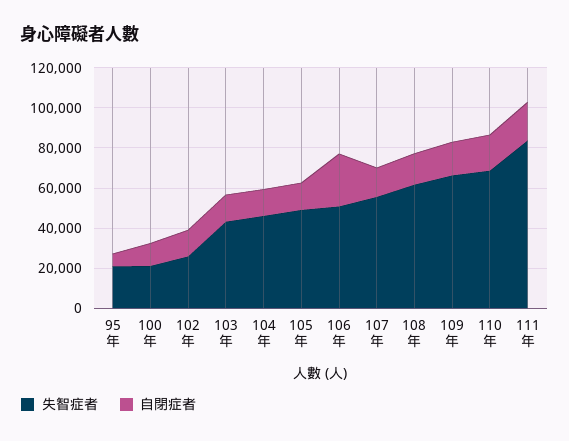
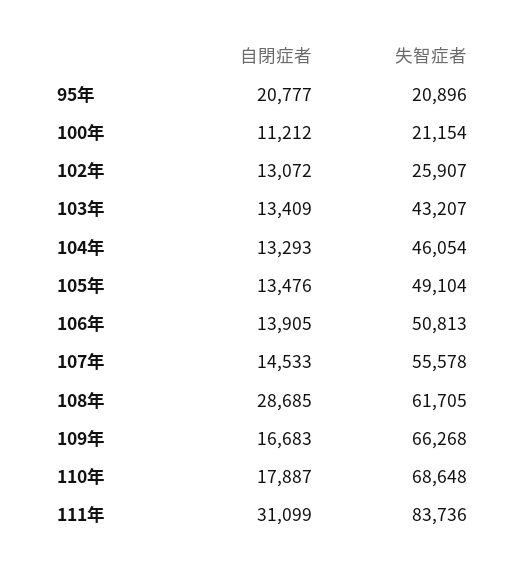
自閉症者, 95年: 5000 -> 20777
自閉症者, 106年: 25000 -> 13905
自閉症者, 108年: 15000 -> 28685
自閉症者, 111年: 20000 -> 31099

